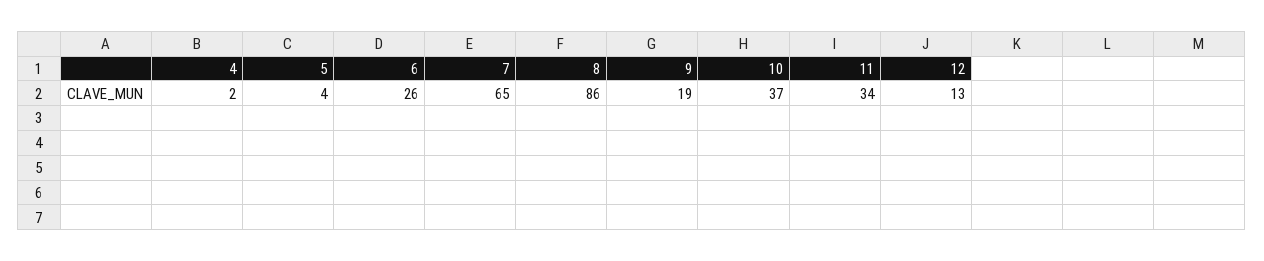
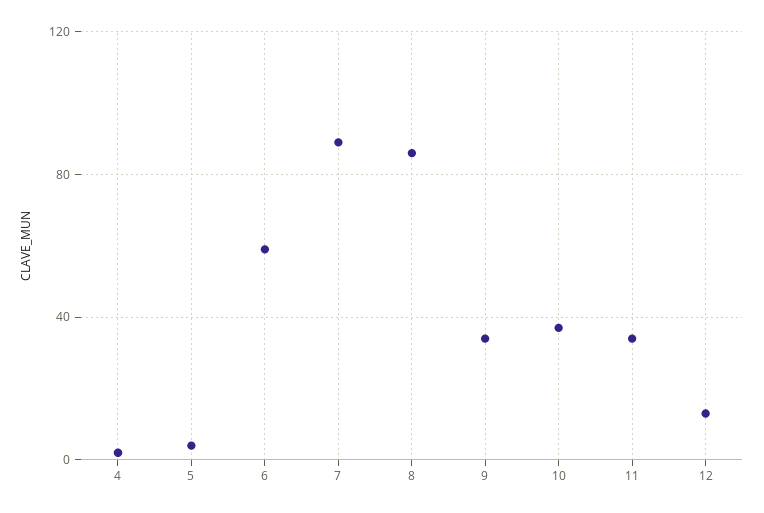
6: 26 -> 60
7: 65 -> 90
9: 19 -> 35

